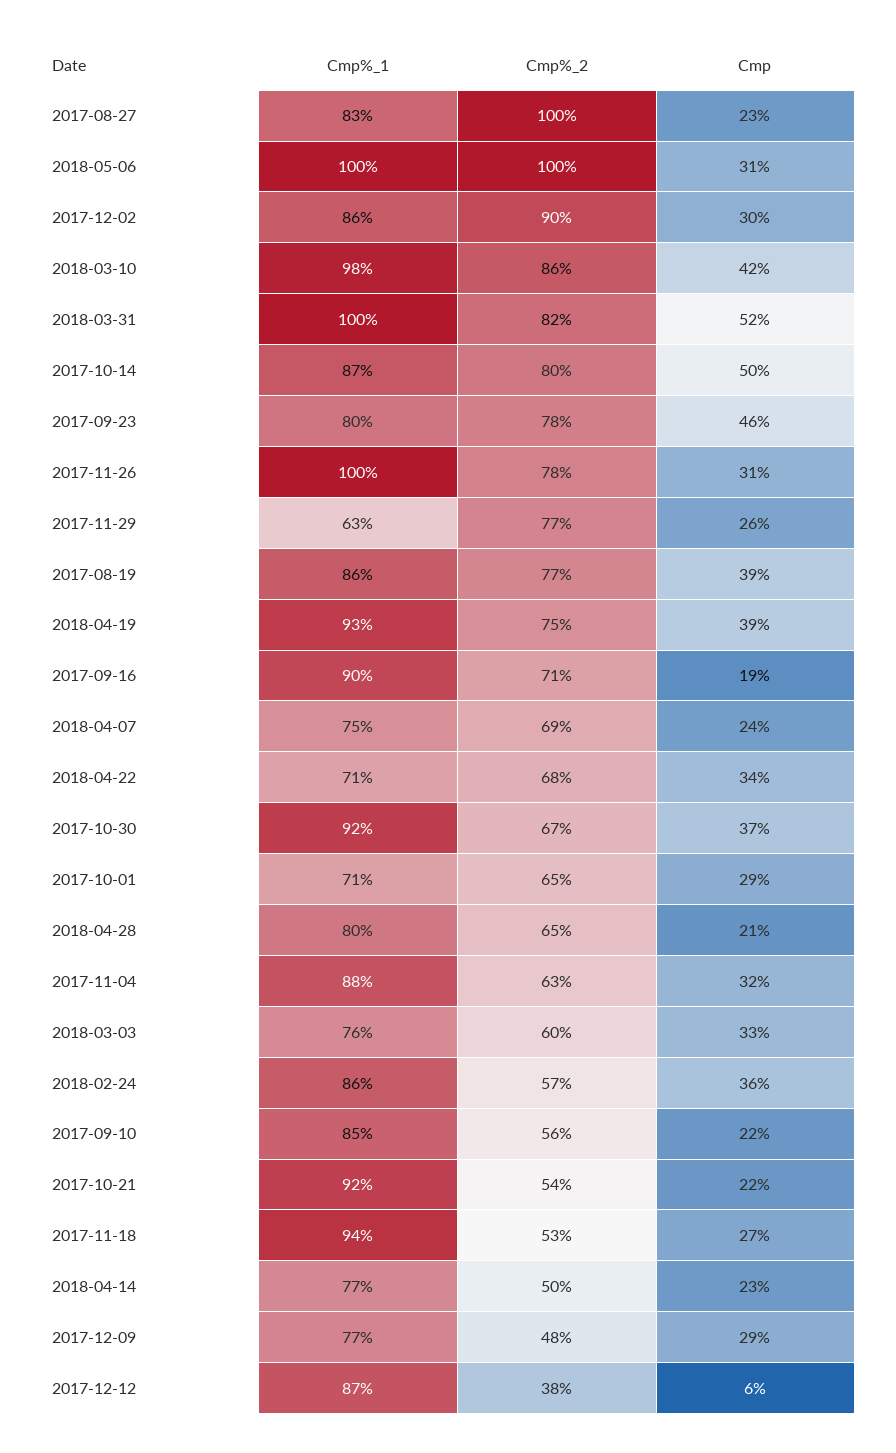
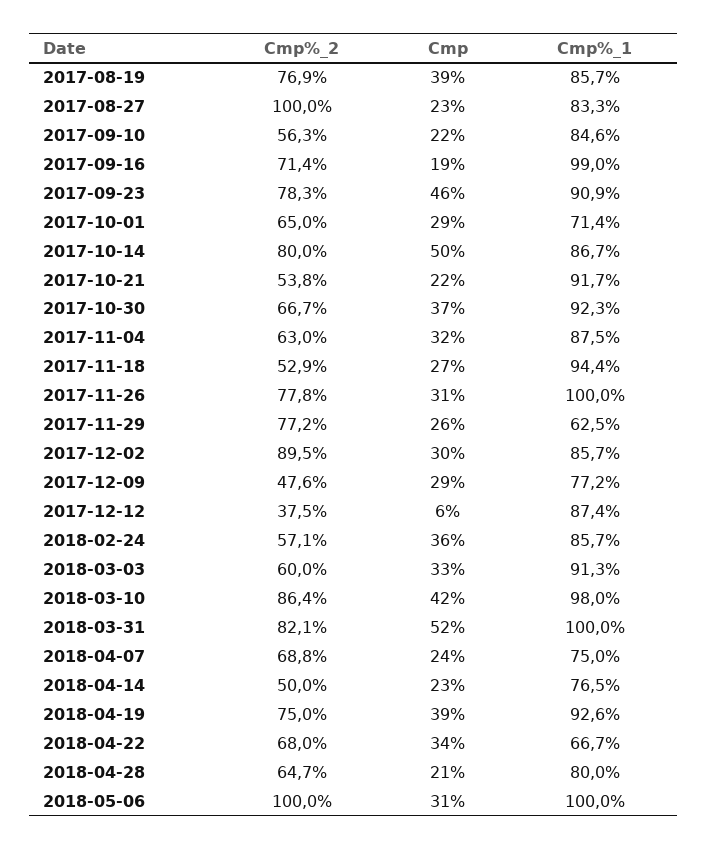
Cmp%_1, 2017-09-23: 80 -> 90.9
Cmp%_1, 2017-09-16: 90 -> 99
Cmp%_1, 2018-04-22: 71 -> 66.7
Cmp%_1, 2018-03-03: 76 -> 91.3

